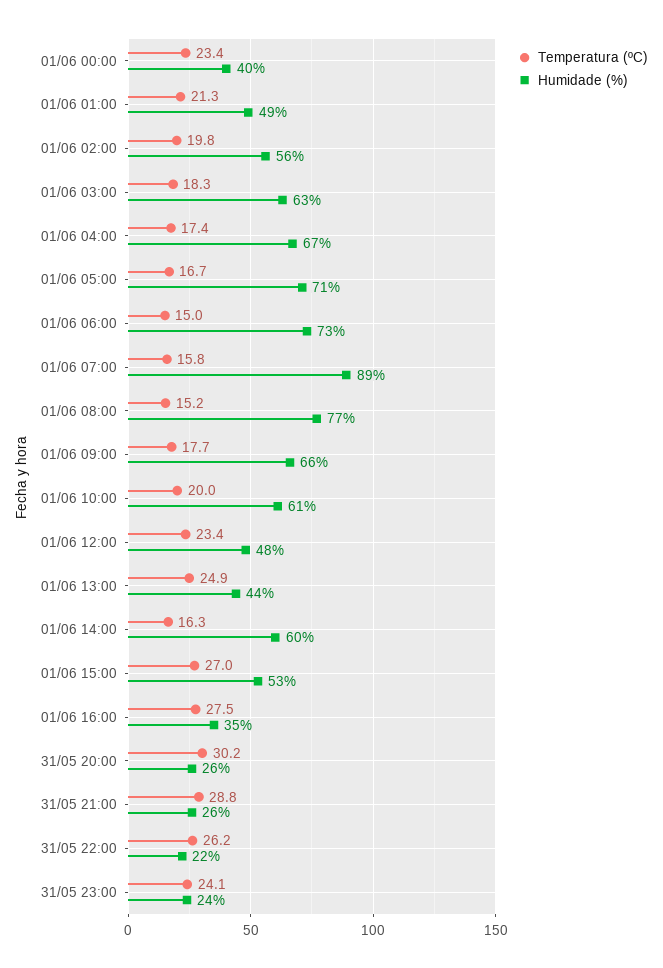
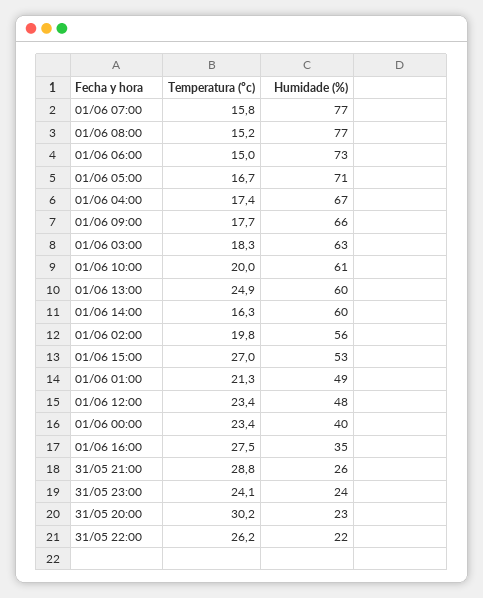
Humidade (%), 01/06 07:00: 89 -> 77
Humidade (%), 01/06 13:00: 44 -> 60
Humidade (%), 31/05 20:00: 26 -> 23

